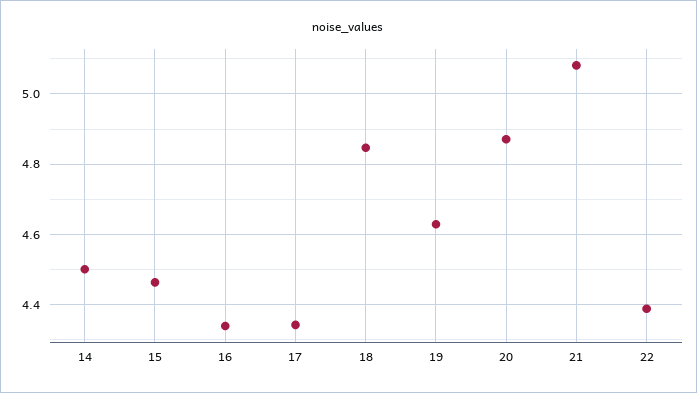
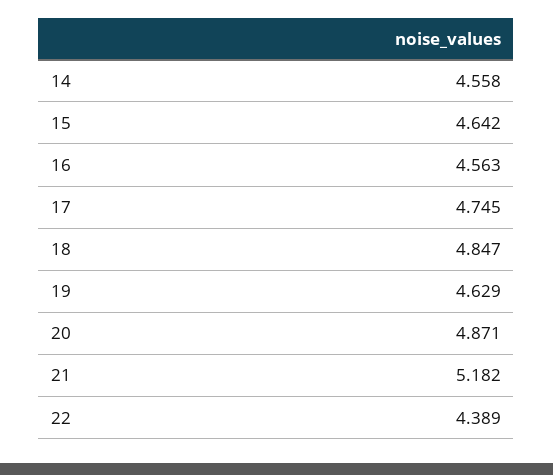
14: 4.5 -> 4.558
15: 4.46 -> 4.642
16: 4.34 -> 4.563
17: 4.34 -> 4.745
21: 5.08 -> 5.182

